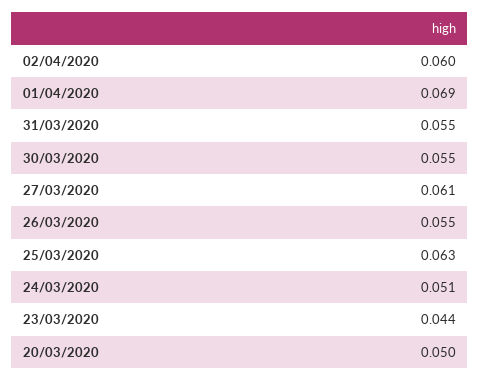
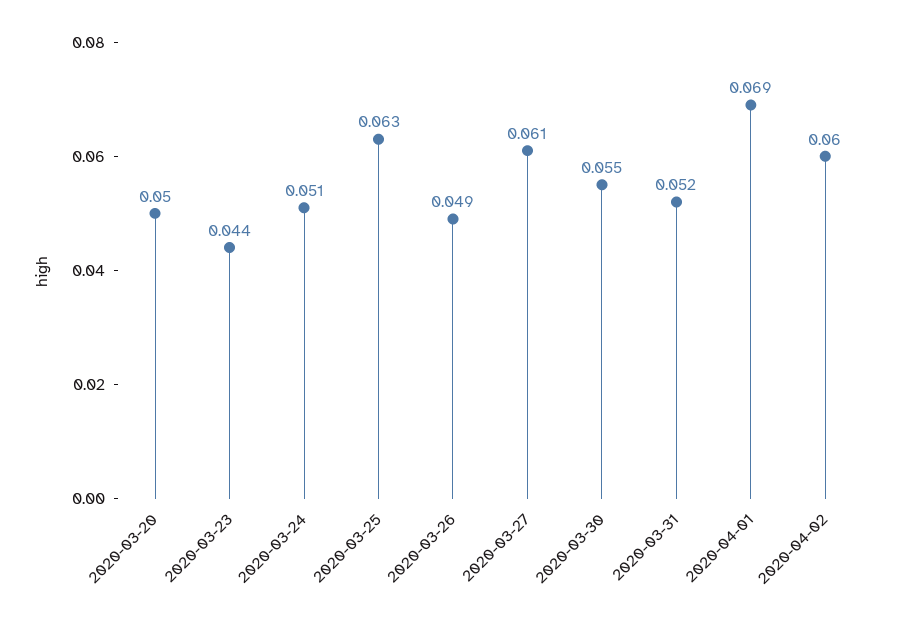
31/03/2020: 0.055 -> 0.052
26/03/2020: 0.055 -> 0.049

